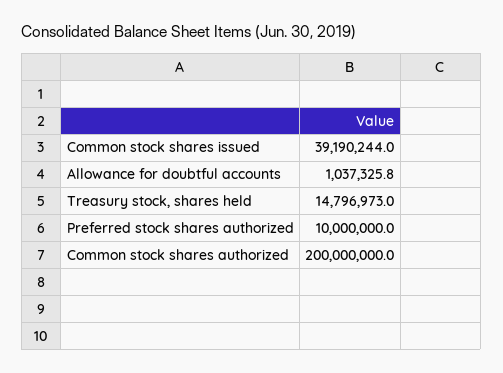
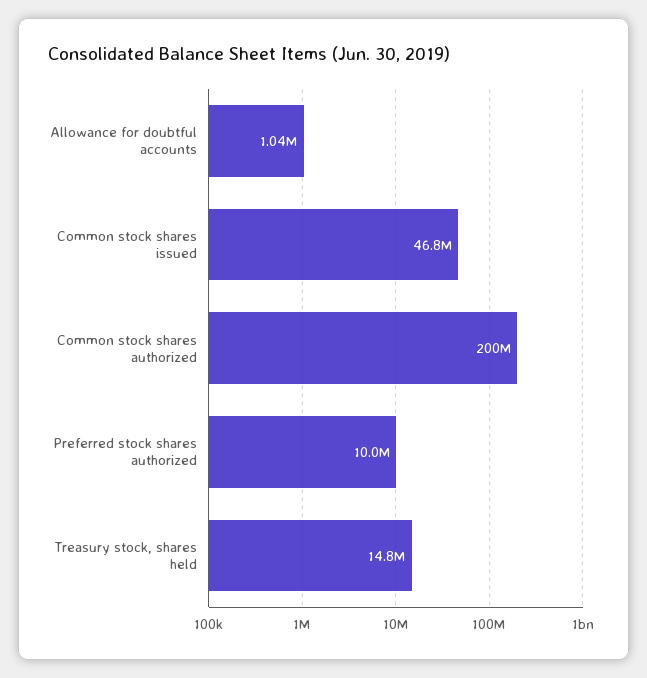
Common stock shares issued: 39190244 -> 46800000

